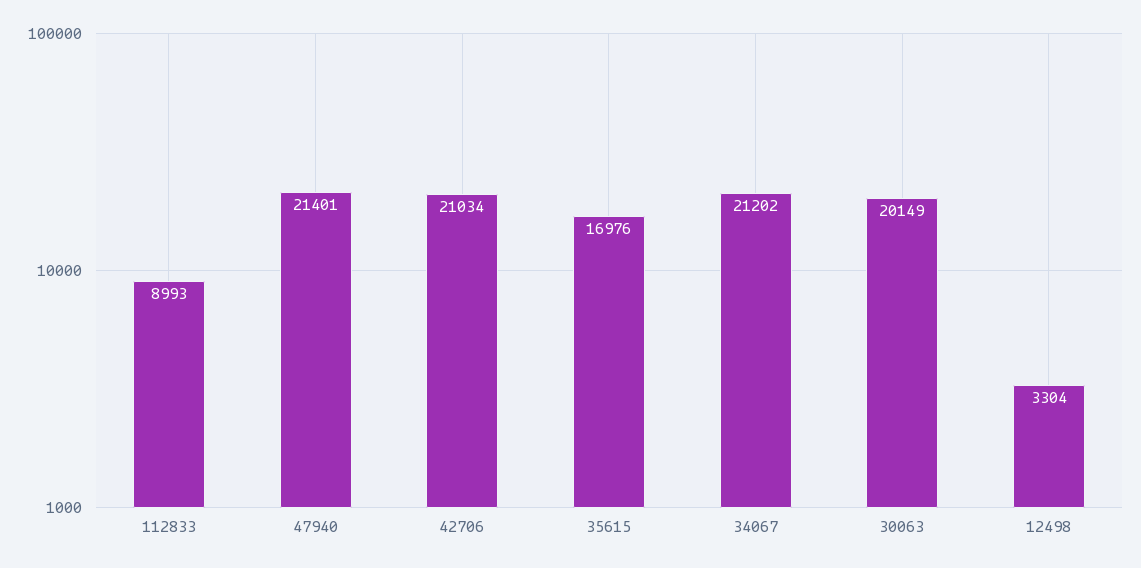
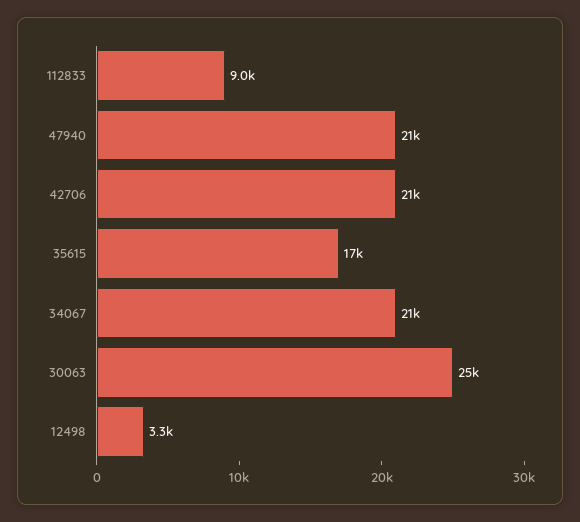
30063: 20149 -> 25000

